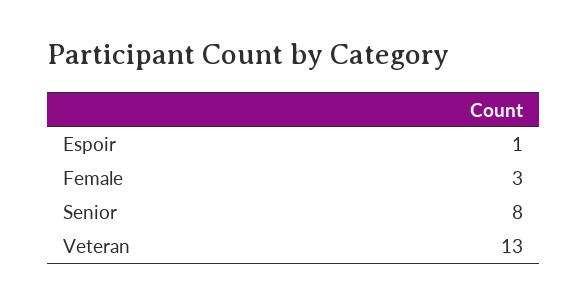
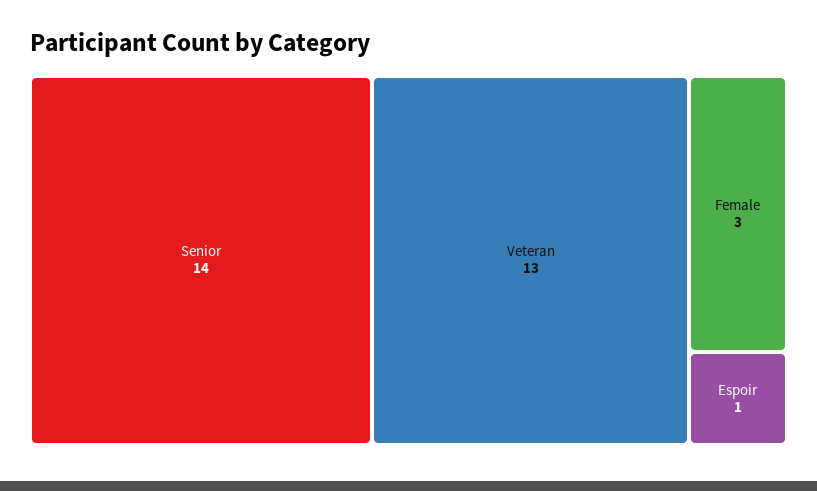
Senior: 8 -> 14

